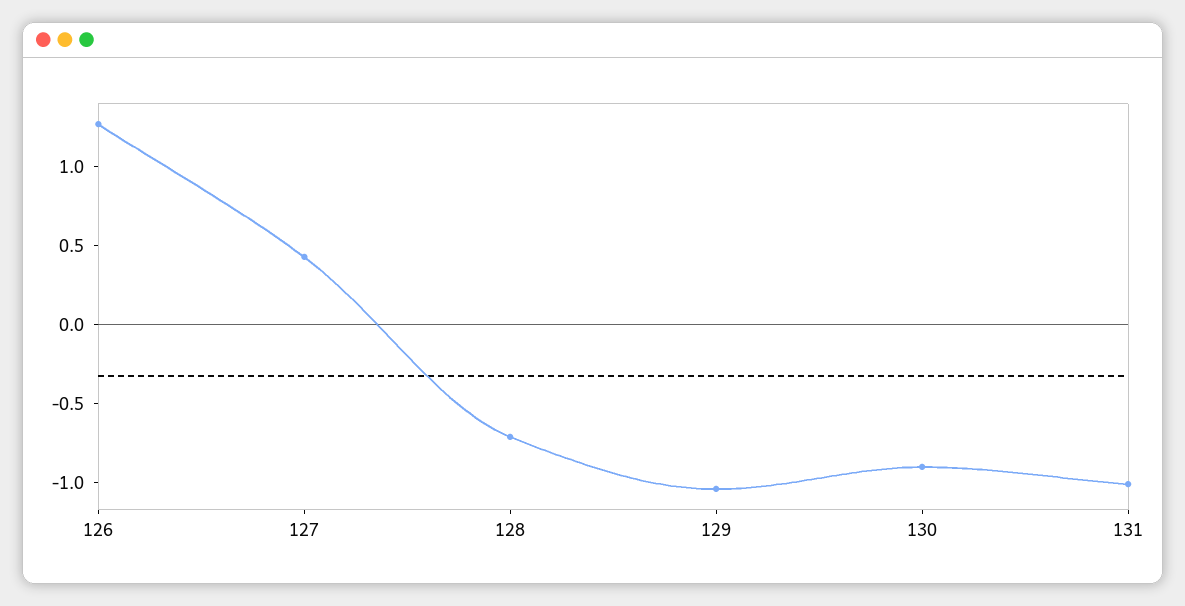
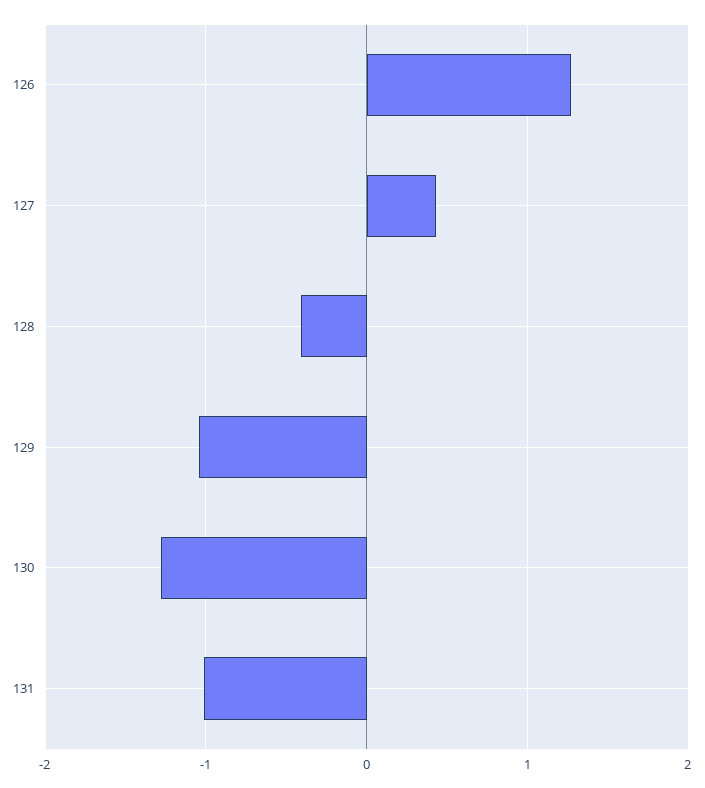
128: -0.7 -> -0.4
130: -0.9 -> -1.3

